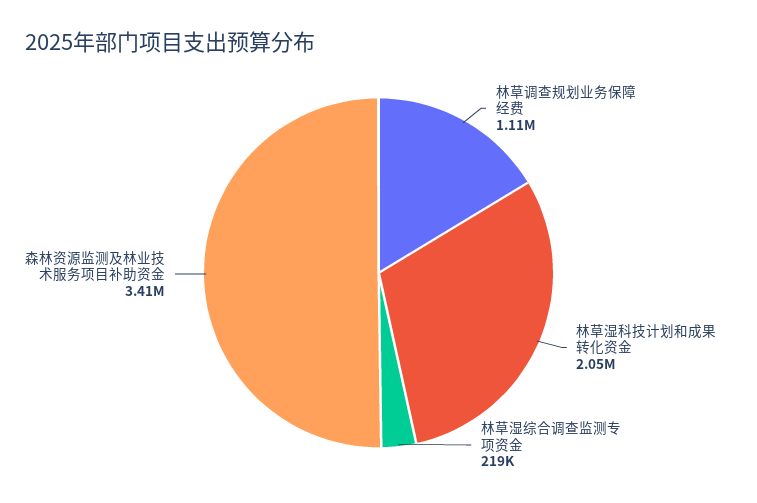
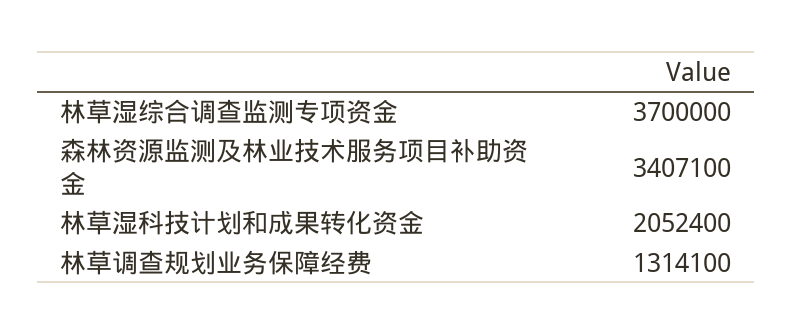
林草调查规划业务保障经费: 1110000 -> 1314100
林草湿综合调查监测专项资金: 219000 -> 3700000

